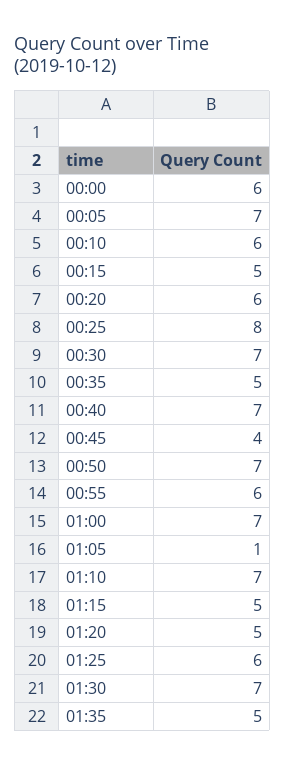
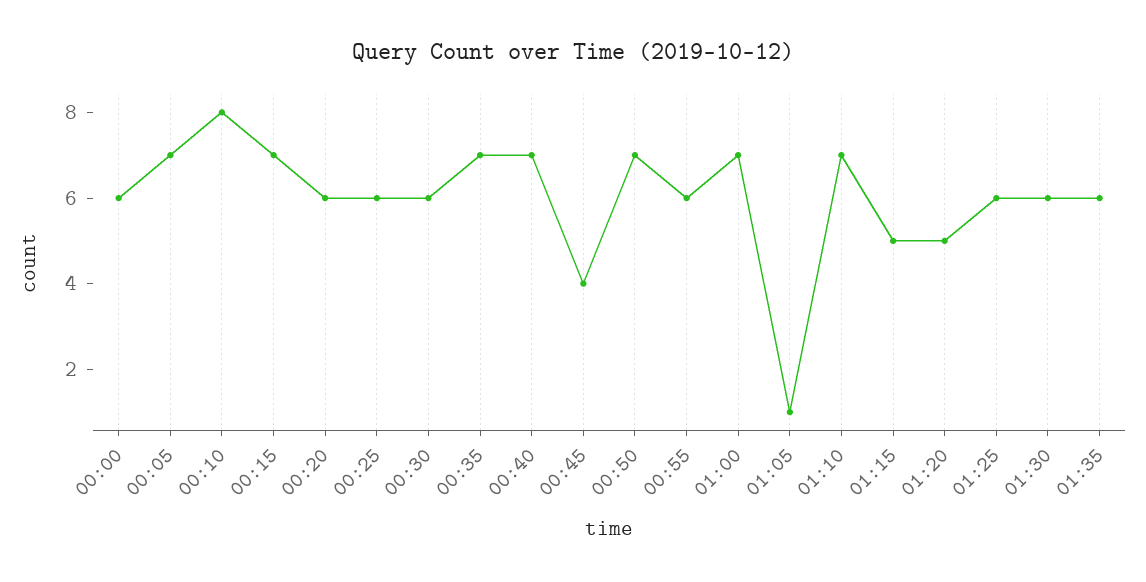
00:10: 6 -> 8
00:15: 5 -> 7
00:25: 8 -> 6
00:30: 7 -> 6
00:35: 5 -> 7
01:30: 7 -> 6
01:35: 5 -> 6

